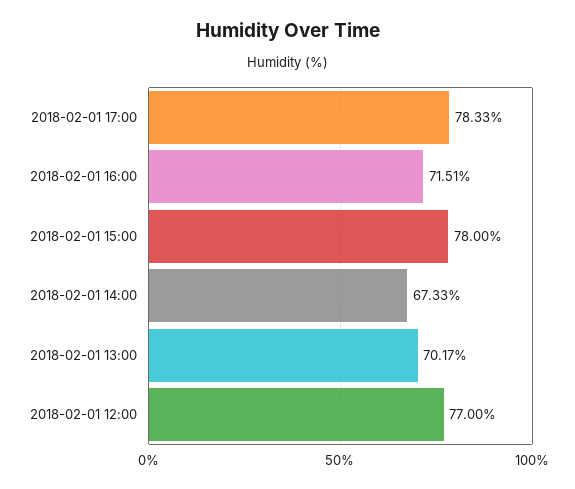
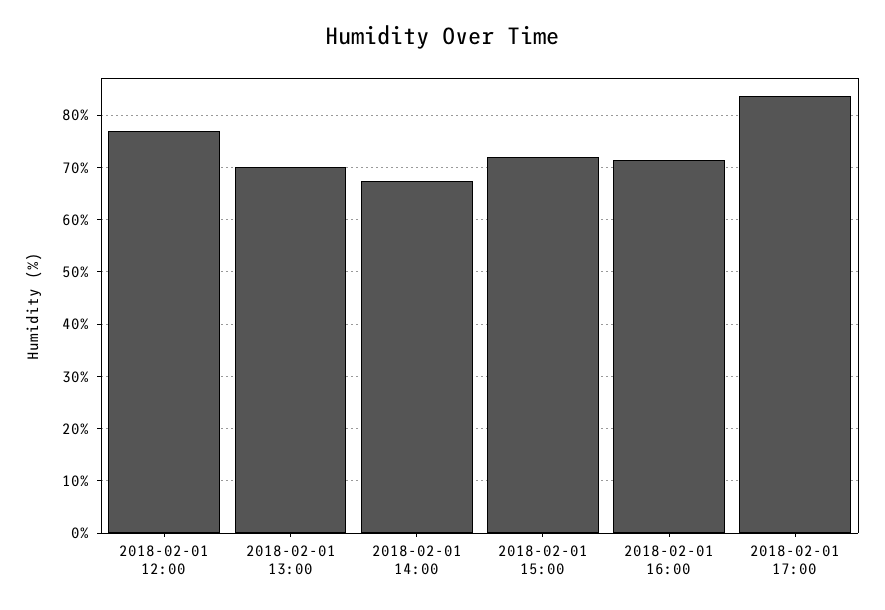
2018-02-01 17:00: 78.33 -> 84
2018-02-01 15:00: 78 -> 72

